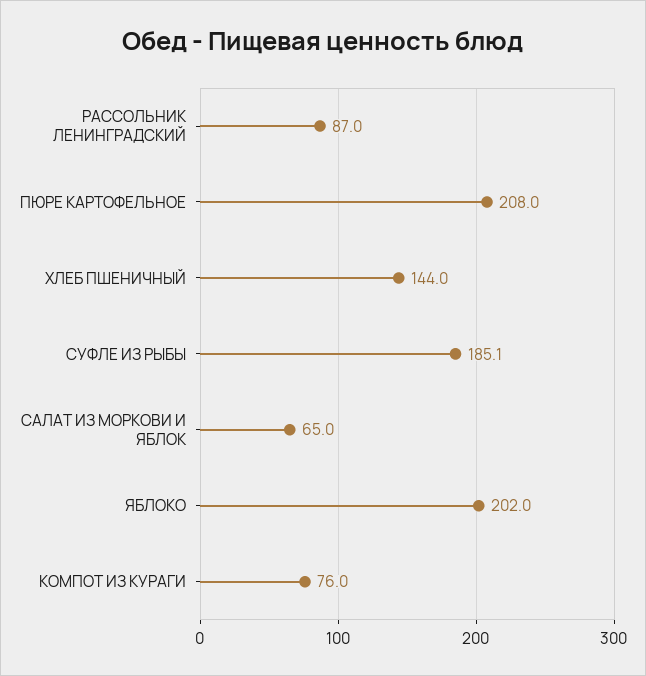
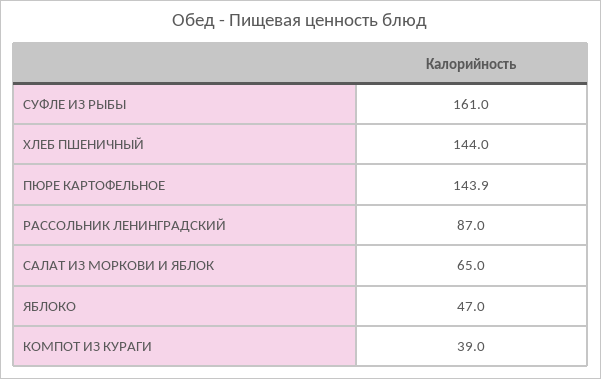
ПЮРЕ КАРТОФЕЛЬНОЕ: 208 -> 143.9
СУФЛЕ ИЗ РЫБЫ: 185.1 -> 161
ЯБЛОКО: 202 -> 47
КОМПОТ ИЗ КУРАГИ: 76 -> 39

